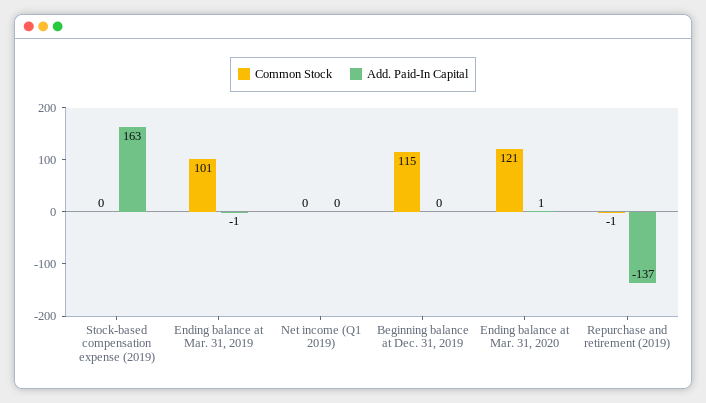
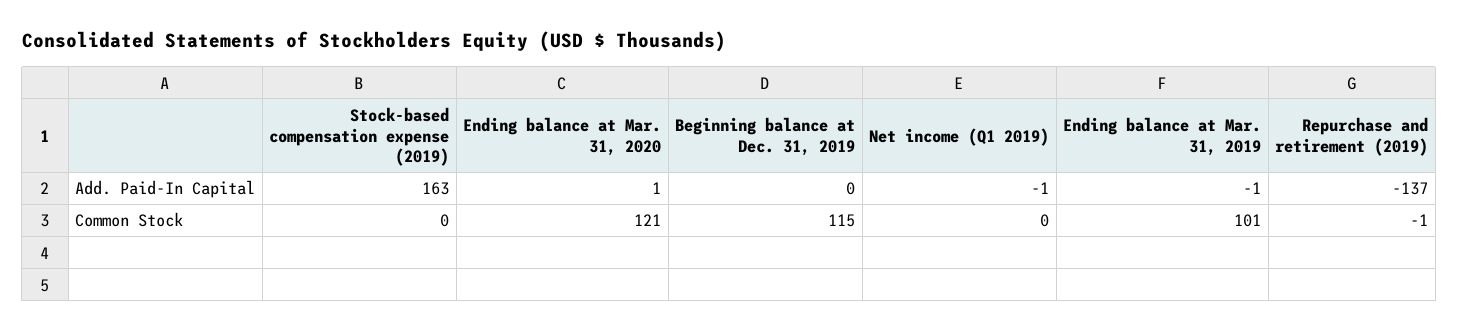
Add. Paid-In Capital, Net income (Q1 2019): 0 -> -1

